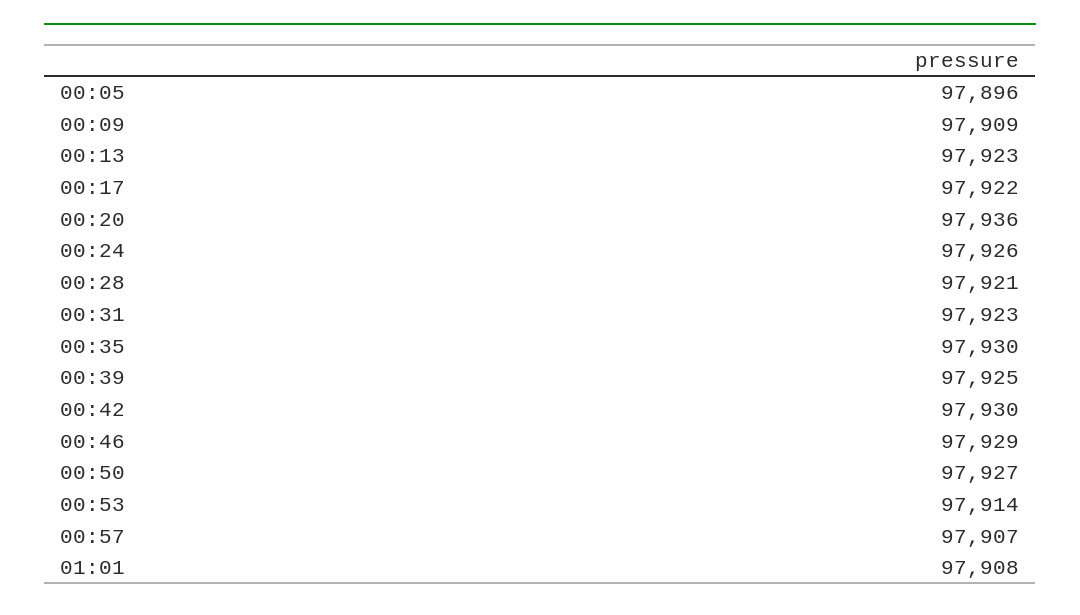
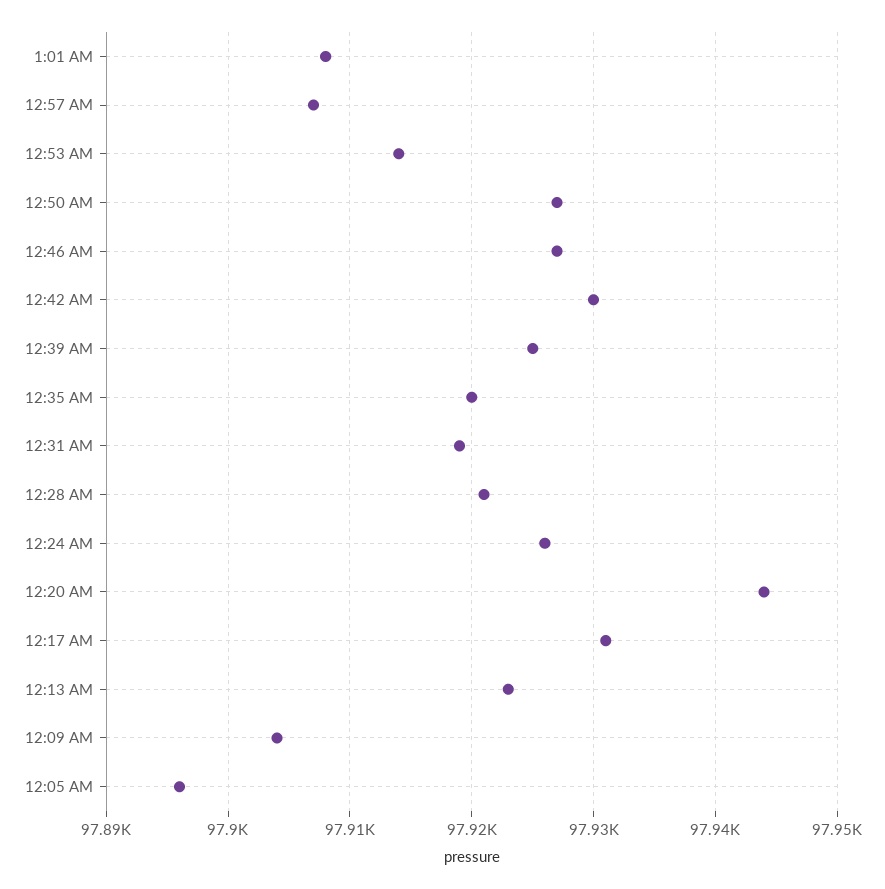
00:09: 97909 -> 97904
00:17: 97922 -> 97931
00:20: 97936 -> 97944
00:31: 97923 -> 97919
00:35: 97930 -> 97920
00:46: 97929 -> 97927

